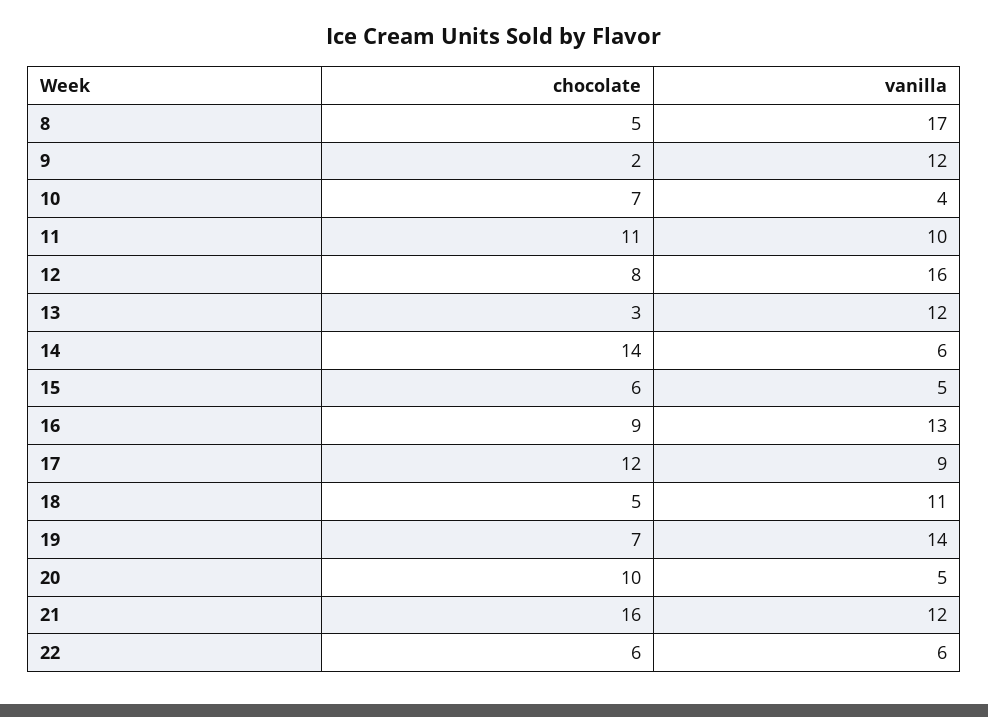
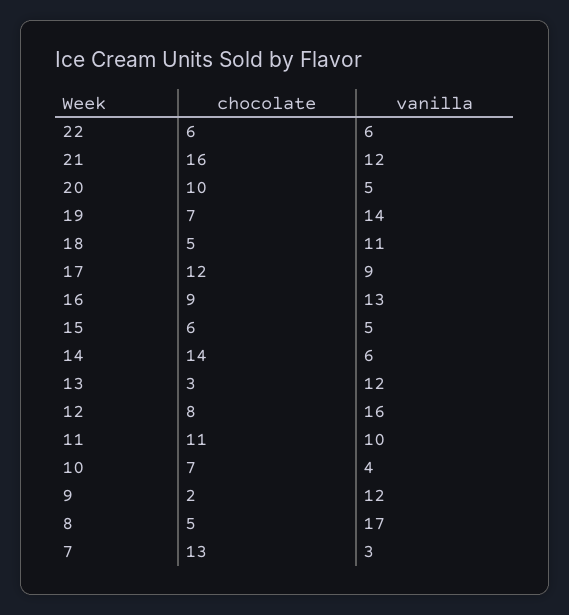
chocolate, 7: none -> 13
vanilla, 7: none -> 3

